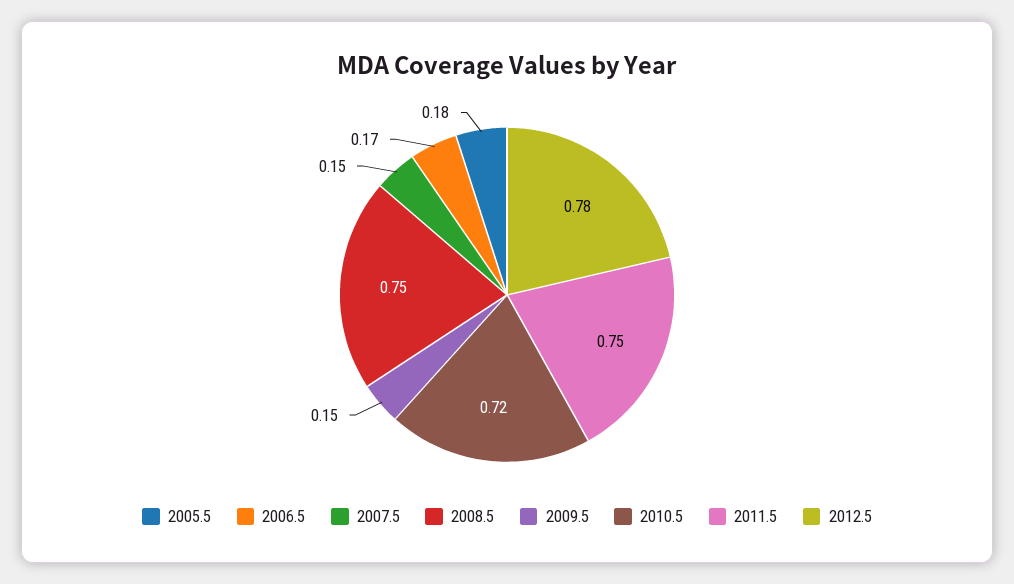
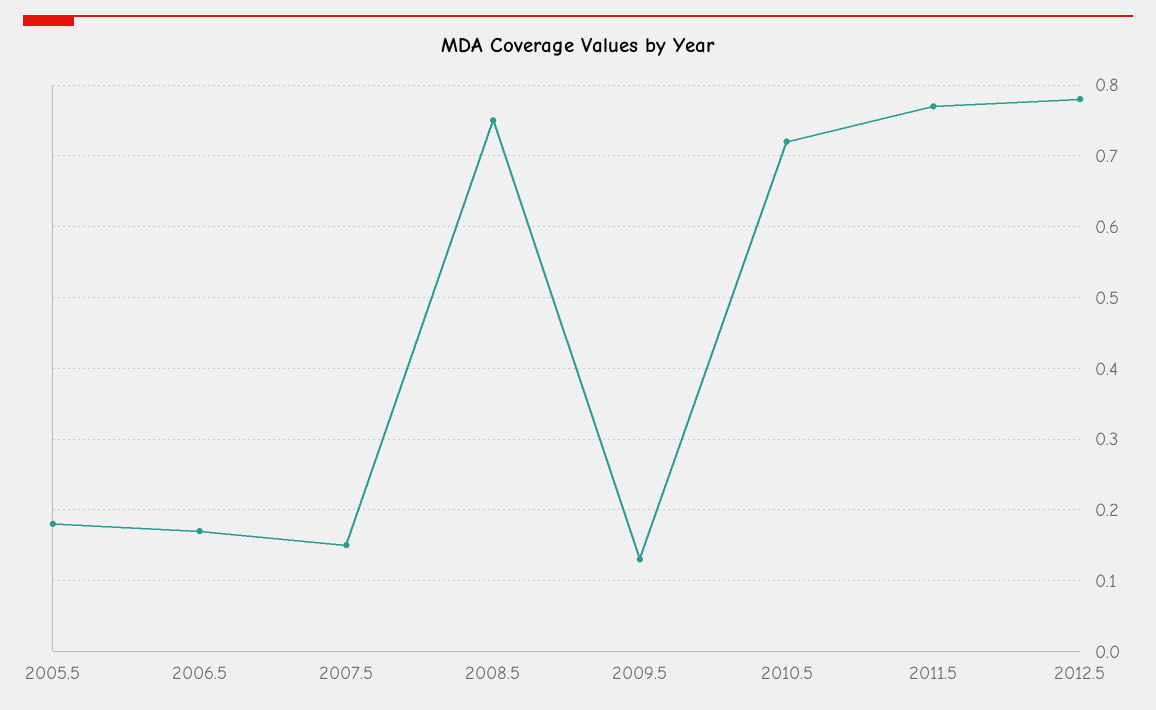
2009.5: 0.15 -> 0.13
2011.5: 0.75 -> 0.77

